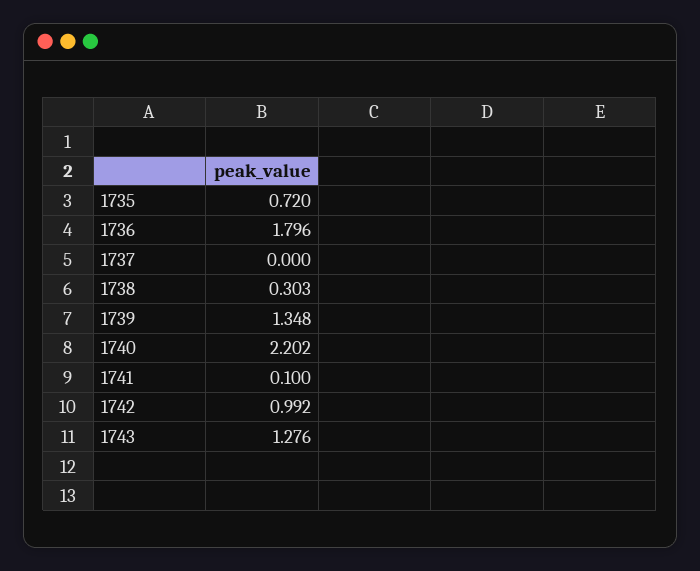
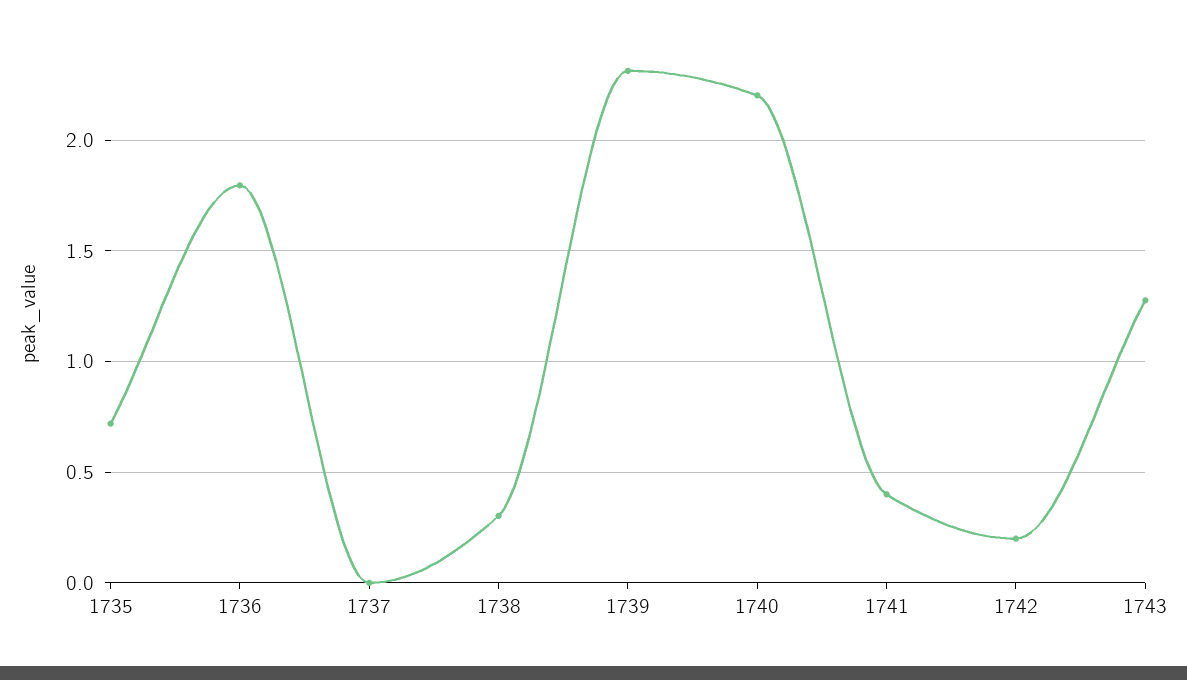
1739: 1.348 -> 2.3
1741: 0.1 -> 0.4
1742: 0.992 -> 0.2

